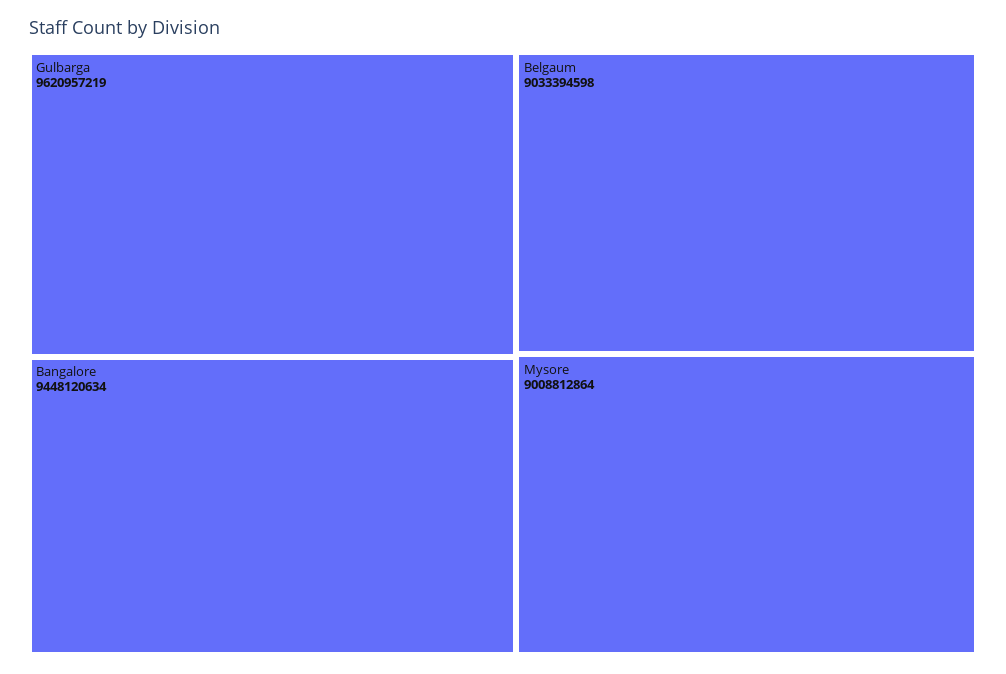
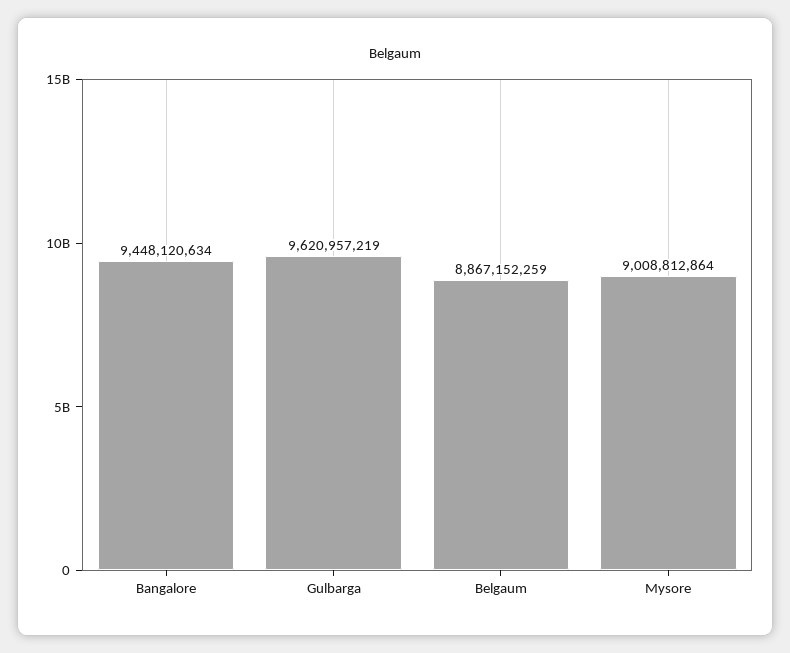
Belgaum: 9033394598 -> 8867152259

